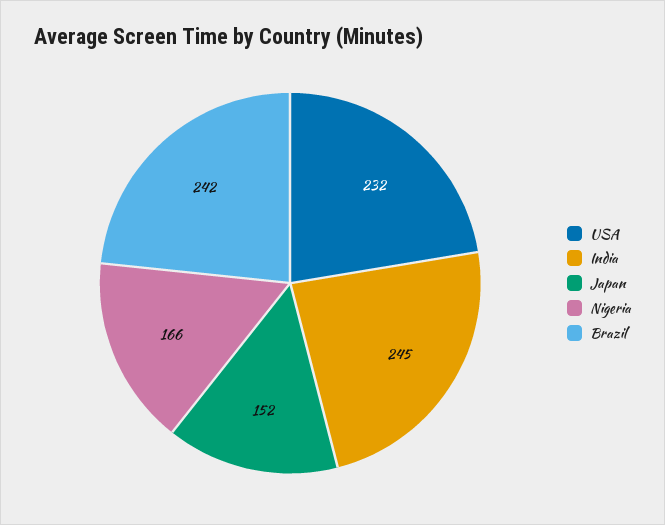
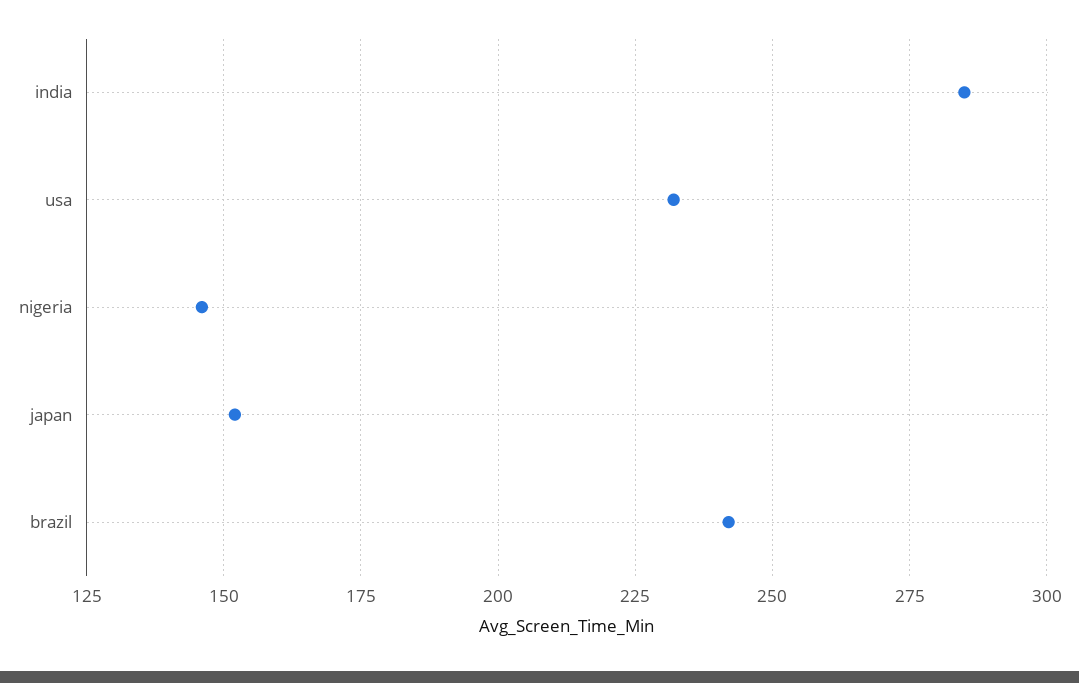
India: 245 -> 285
Nigeria: 166 -> 145

